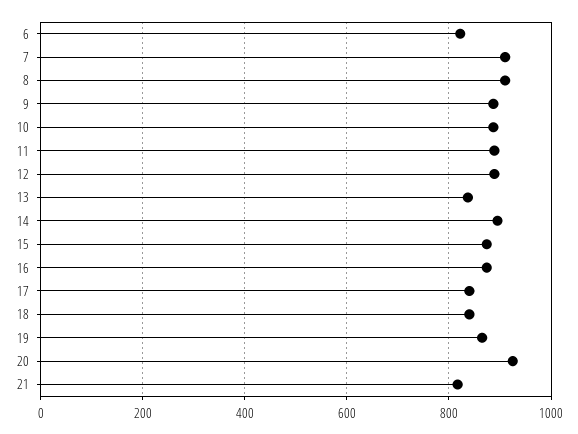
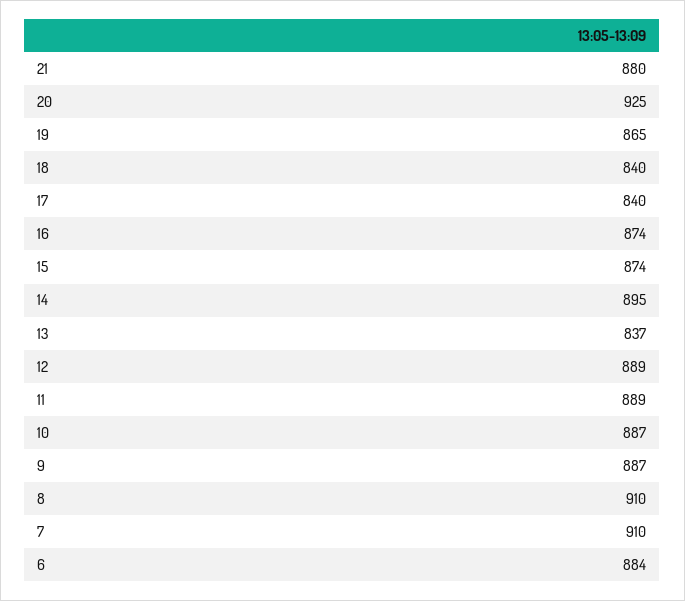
6: 820 -> 884
21: 820 -> 880

